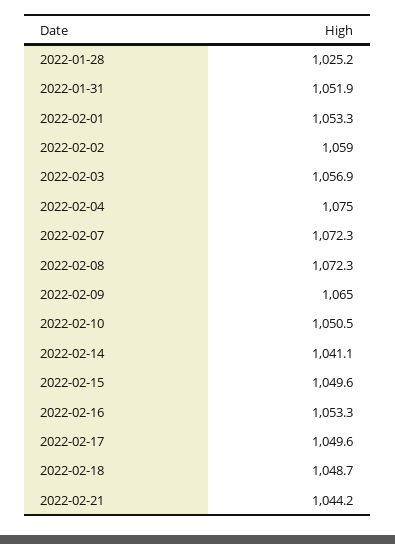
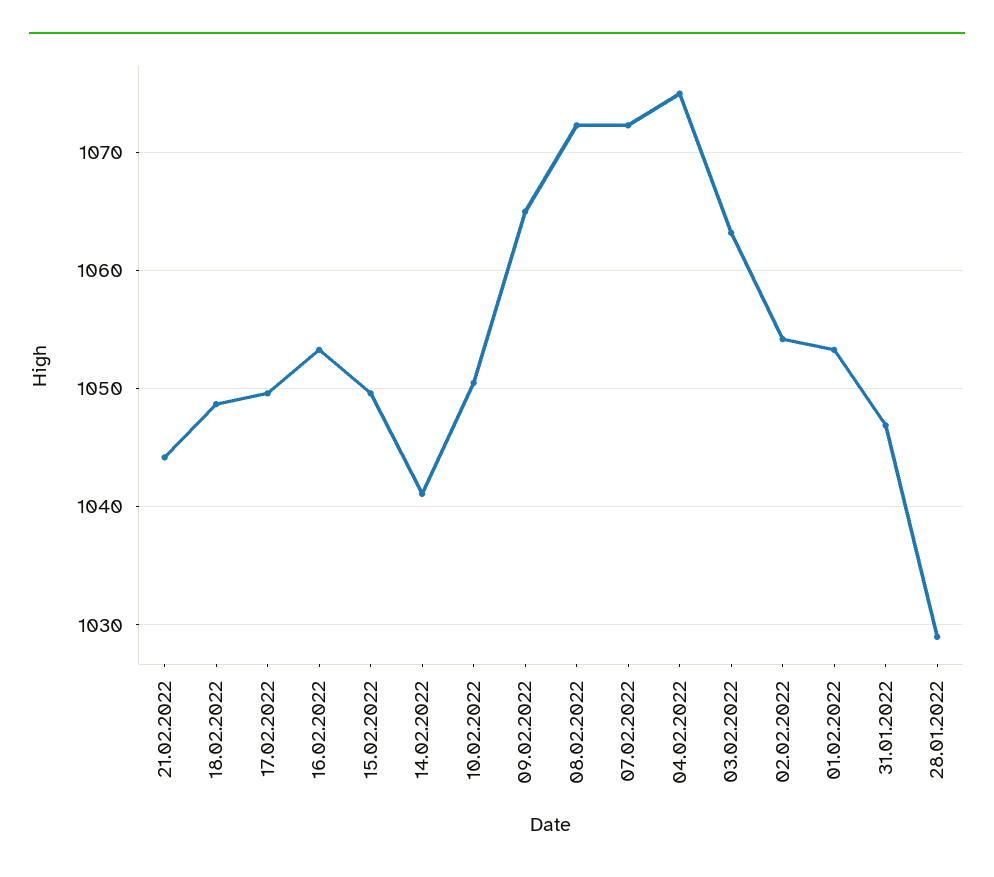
2022-01-28: 1025.2 -> 1029
2022-01-31: 1051.9 -> 1047
2022-02-02: 1059 -> 1054
2022-02-03: 1056.9 -> 1063

